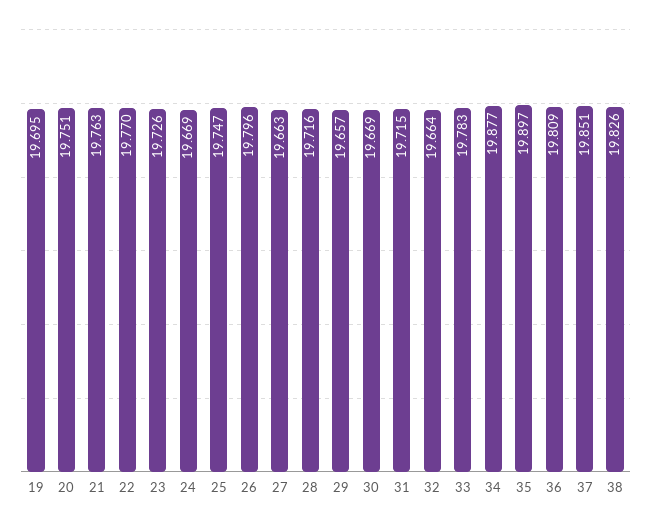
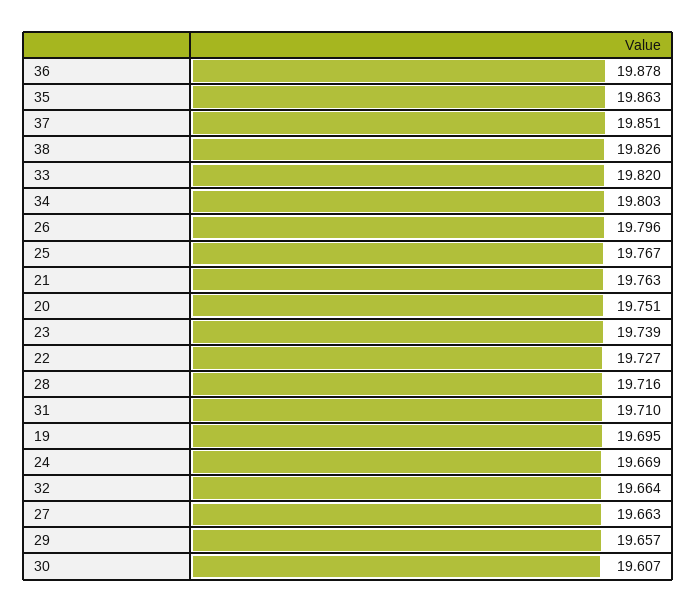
22: 19.77 -> 19.727
23: 19.726 -> 19.739
25: 19.747 -> 19.767
30: 19.669 -> 19.607
31: 19.715 -> 19.71
33: 19.783 -> 19.82
34: 19.877 -> 19.803
35: 19.897 -> 19.863
36: 19.809 -> 19.878

